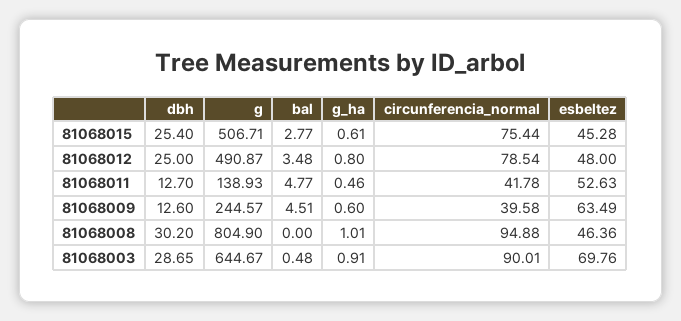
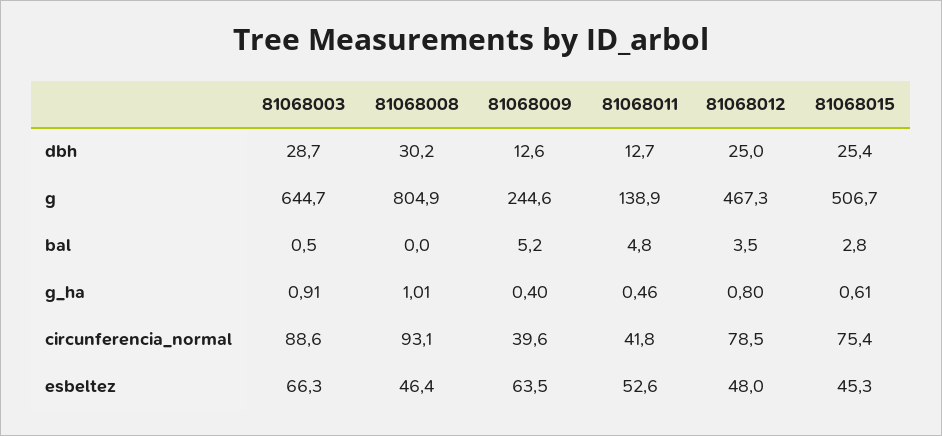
g, 81068012: 490.87 -> 467.3
bal, 81068009: 4.51 -> 5.2
g_ha, 81068009: 0.6 -> 0.4
circunferencia_normal, 81068008: 94.88 -> 93.1
circunferencia_normal, 81068003: 90.01 -> 88.6
esbeltez, 81068003: 69.76 -> 66.3

